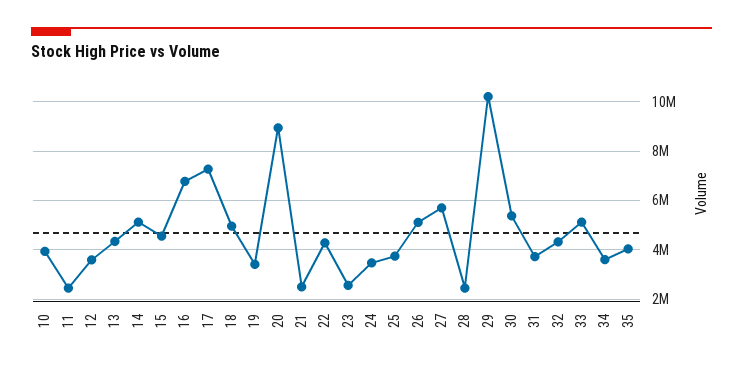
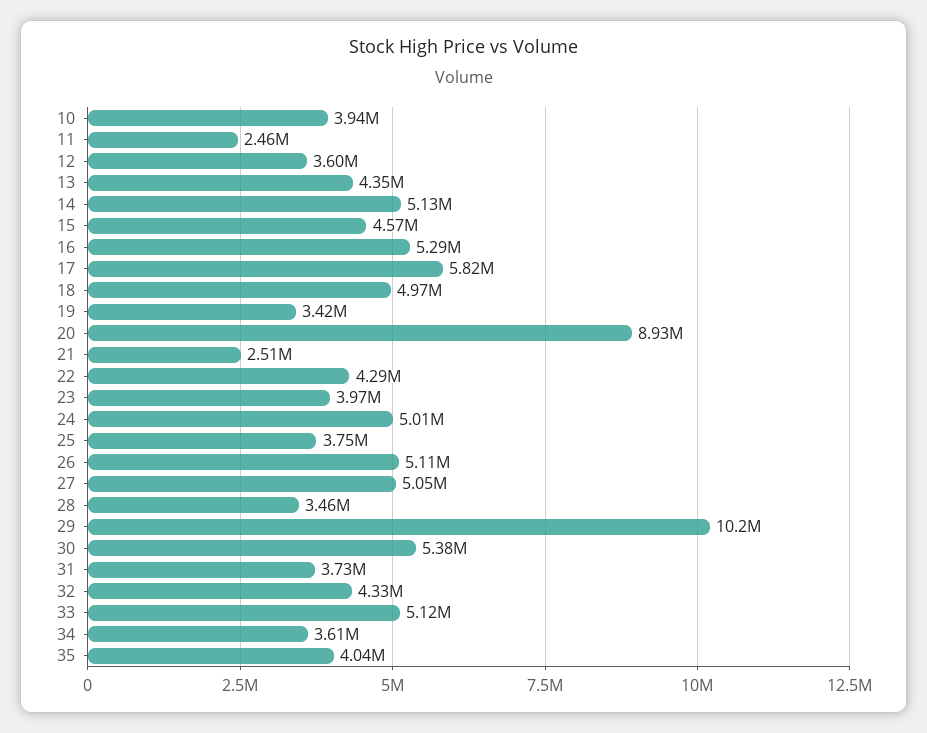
16: 6750000 -> 5290000
17: 7250000 -> 5820000
23: 2500000 -> 3970000
24: 3500000 -> 5010000
27: 5750000 -> 5050000
28: 2500000 -> 3460000

